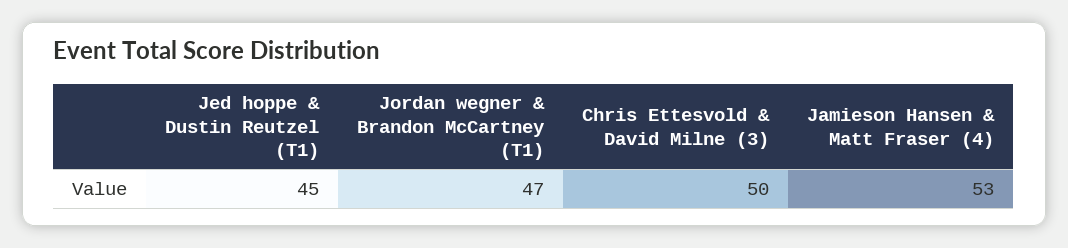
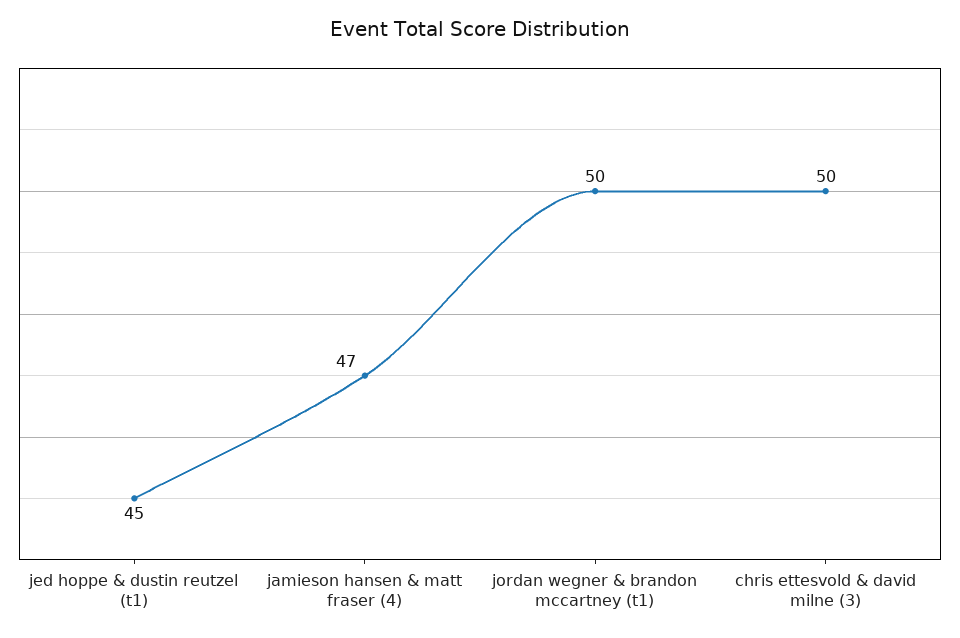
Jordan wegner & Brandon McCartney (T1): 47 -> 50
Jamieson Hansen & Matt Fraser (4): 53 -> 47

